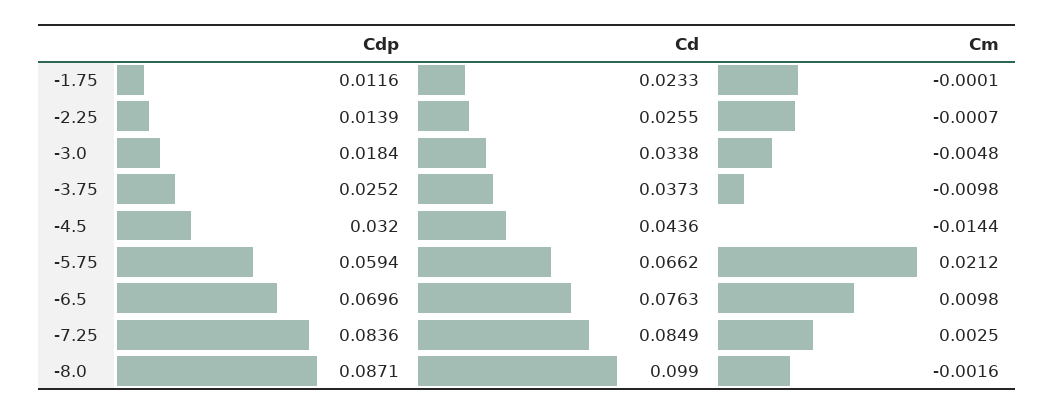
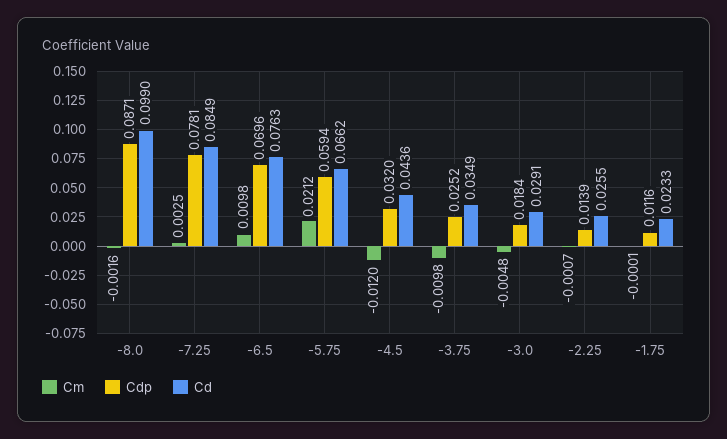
Cd, -3.0: 0.0338 -> 0.0291
Cd, -3.75: 0.0373 -> 0.0349
Cm, -4.5: -0.0144 -> -0.012
Cdp, -7.25: 0.0836 -> 0.0781

